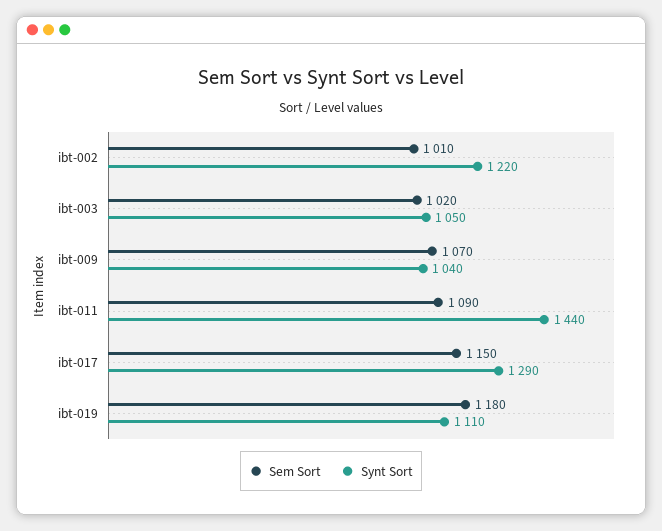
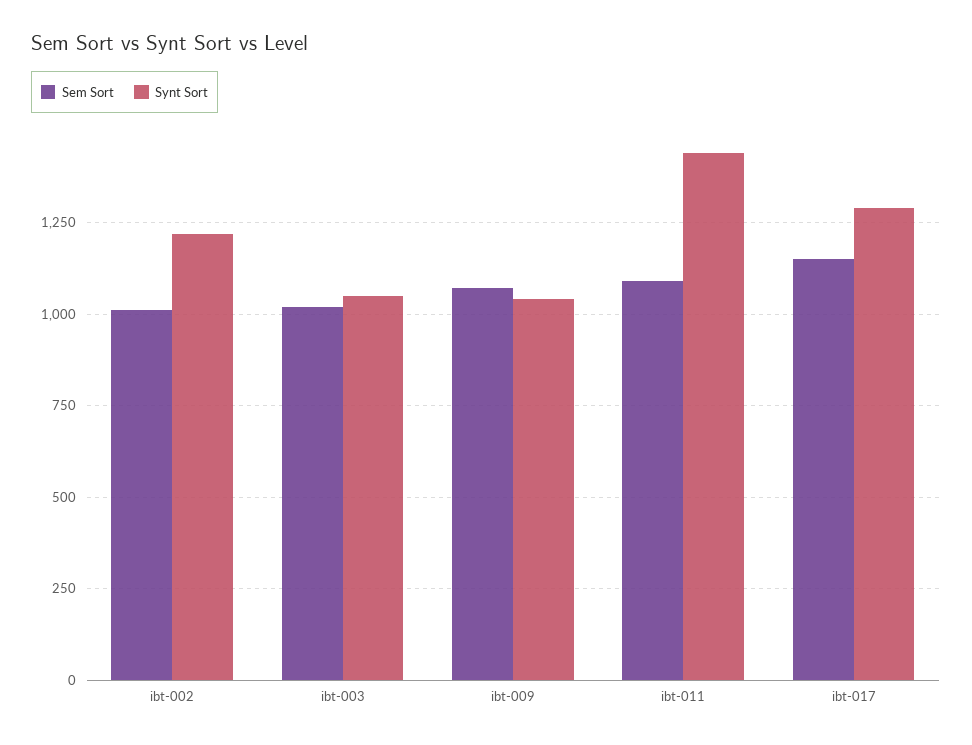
Sem Sort, ibt-019: 1180 -> none
Synt Sort, ibt-019: 1110 -> none

